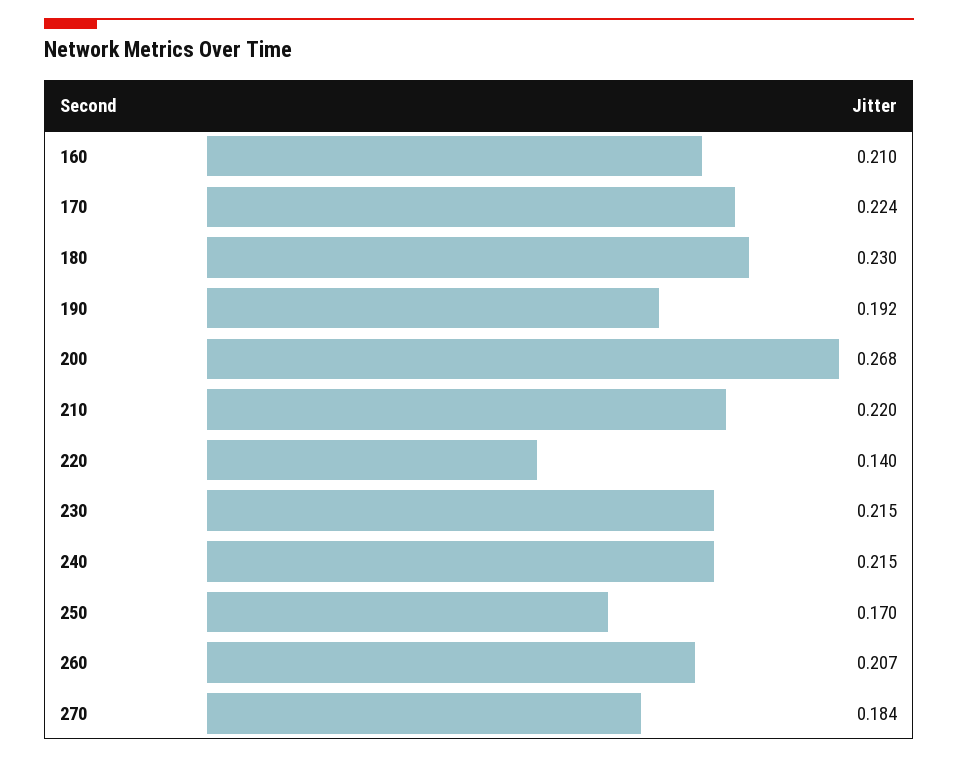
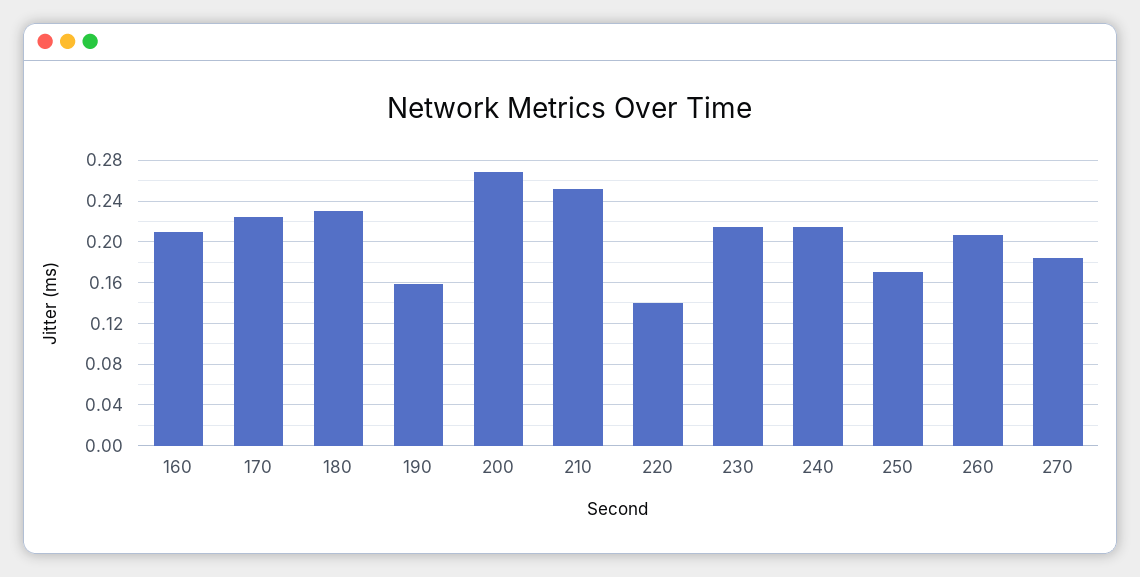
190: 0.192 -> 0.16
210: 0.22 -> 0.25

